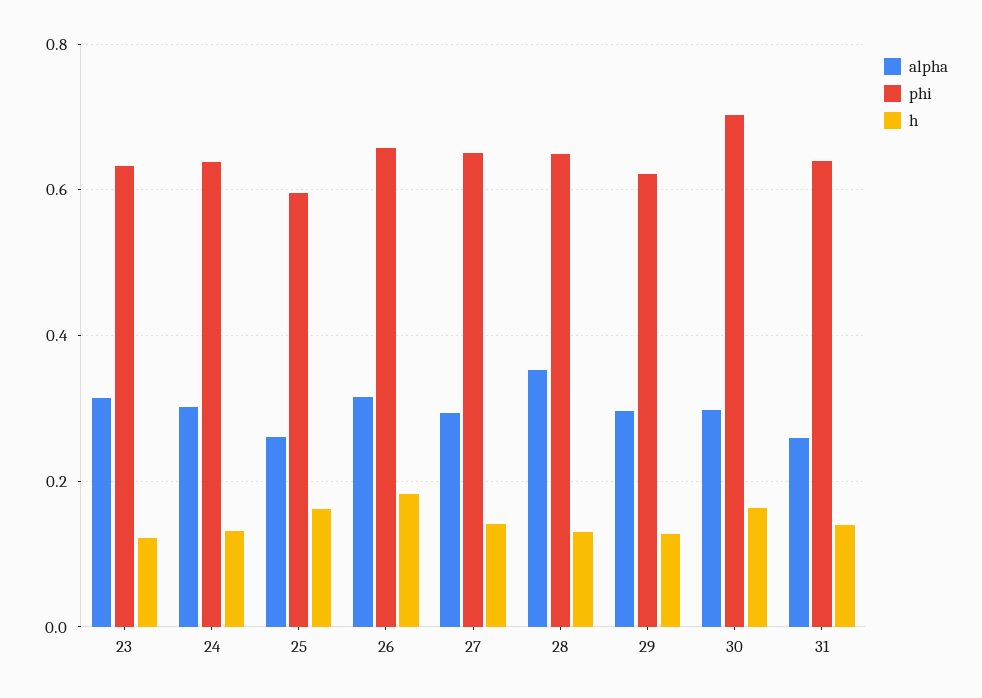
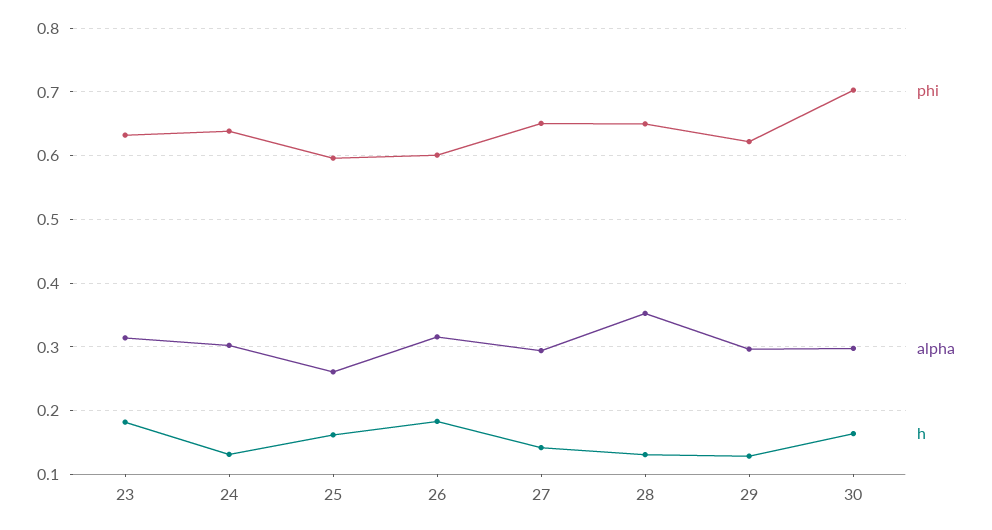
h, 23: 0.12 -> 0.18
phi, 26: 0.66 -> 0.6
alpha, 31: 0.26 -> none
phi, 31: 0.64 -> none
h, 31: 0.14 -> none

